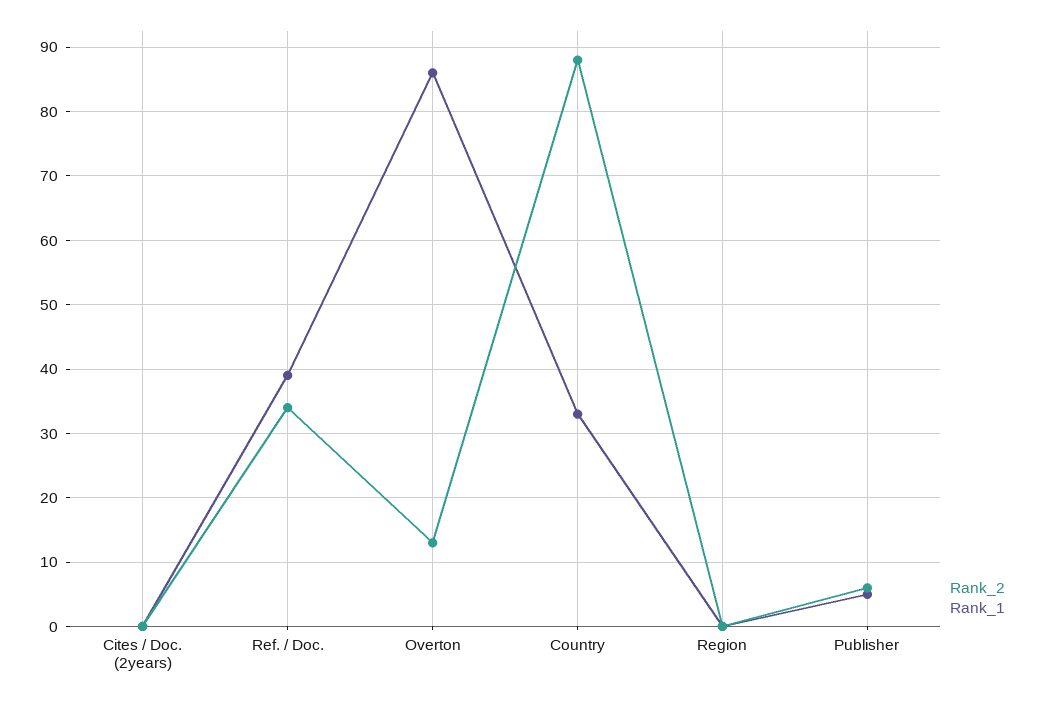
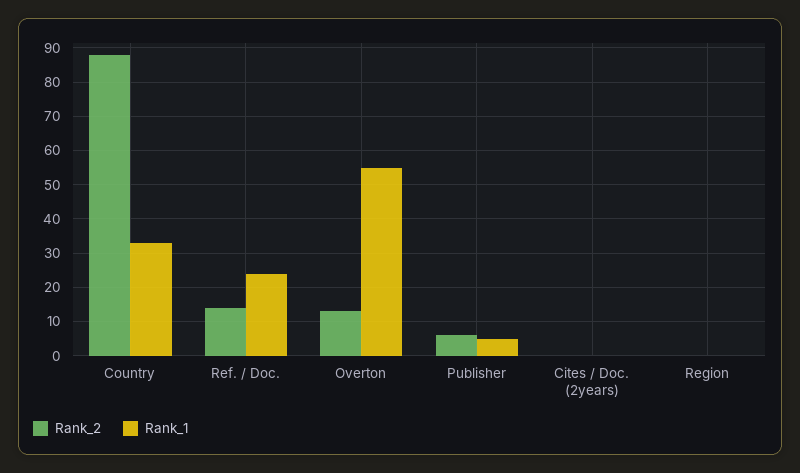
Rank_2, Ref. / Doc.: 34 -> 15
Rank_1, Ref. / Doc.: 39 -> 25
Rank_1, Overton: 86 -> 55

